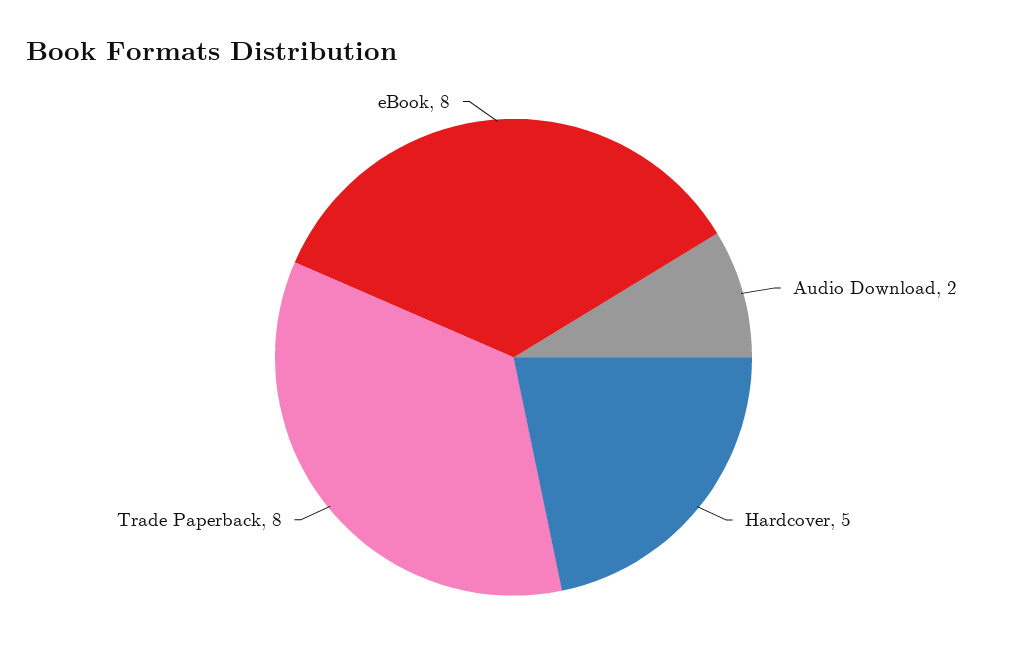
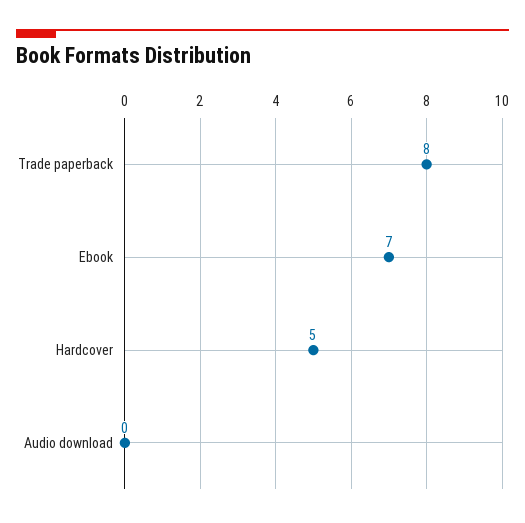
Audio Download: 2 -> 0
eBook: 8 -> 7

